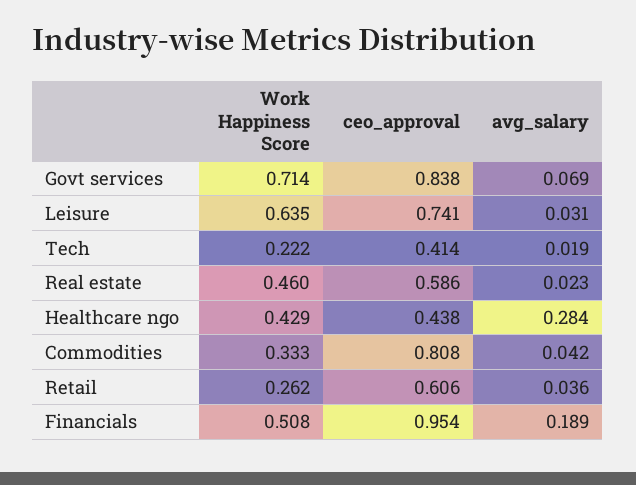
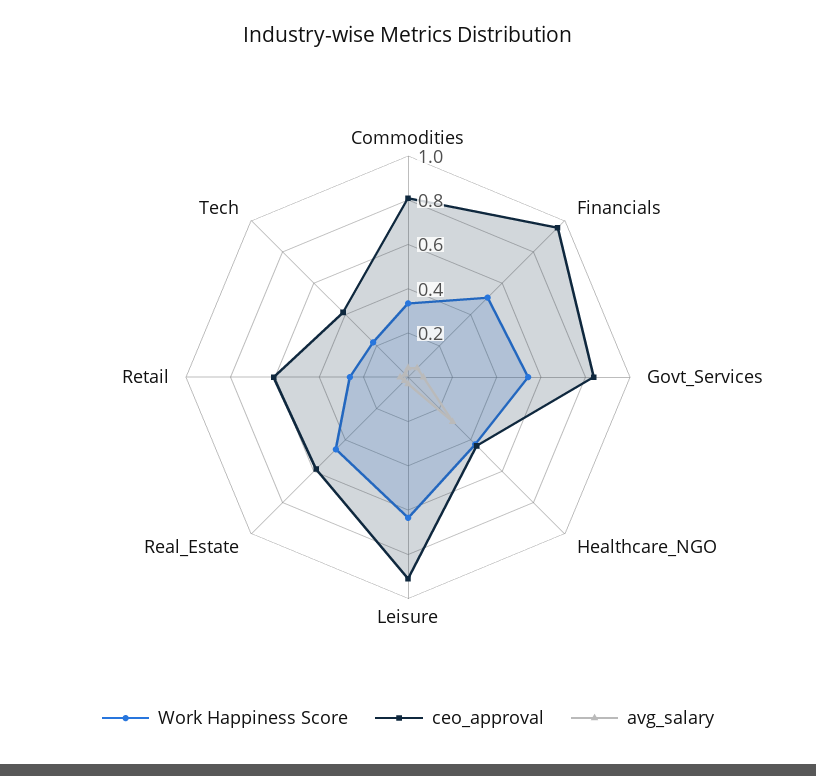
Work Happiness Score, Govt services: 0.714 -> 0.55
ceo_approval, Leisure: 0.741 -> 0.9
avg_salary, Financials: 0.189 -> 0.05

